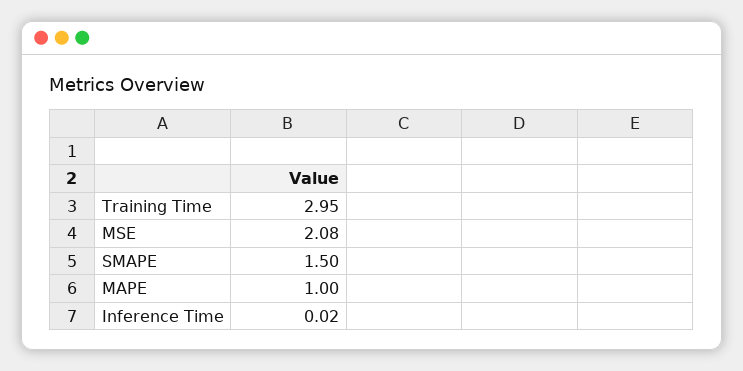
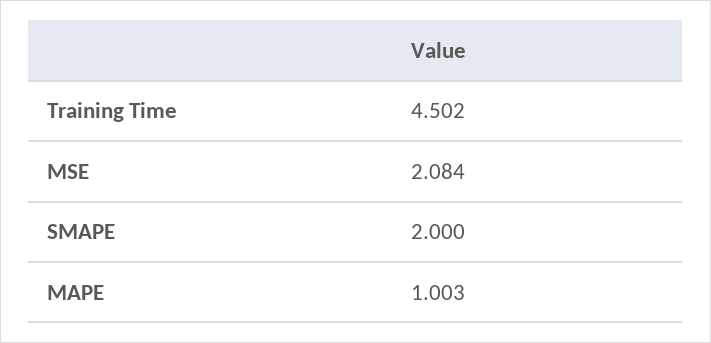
Training Time: 2.95 -> 4.502
SMAPE: 1.5 -> 2
Inference Time: 0.02 -> none

